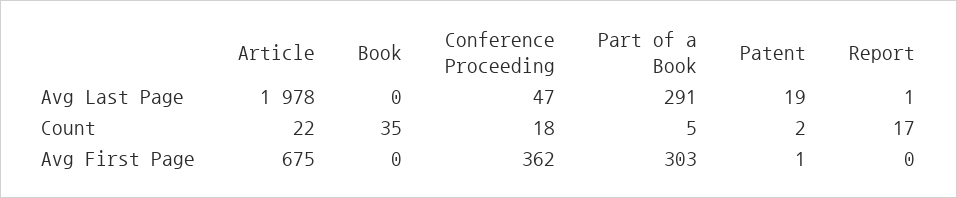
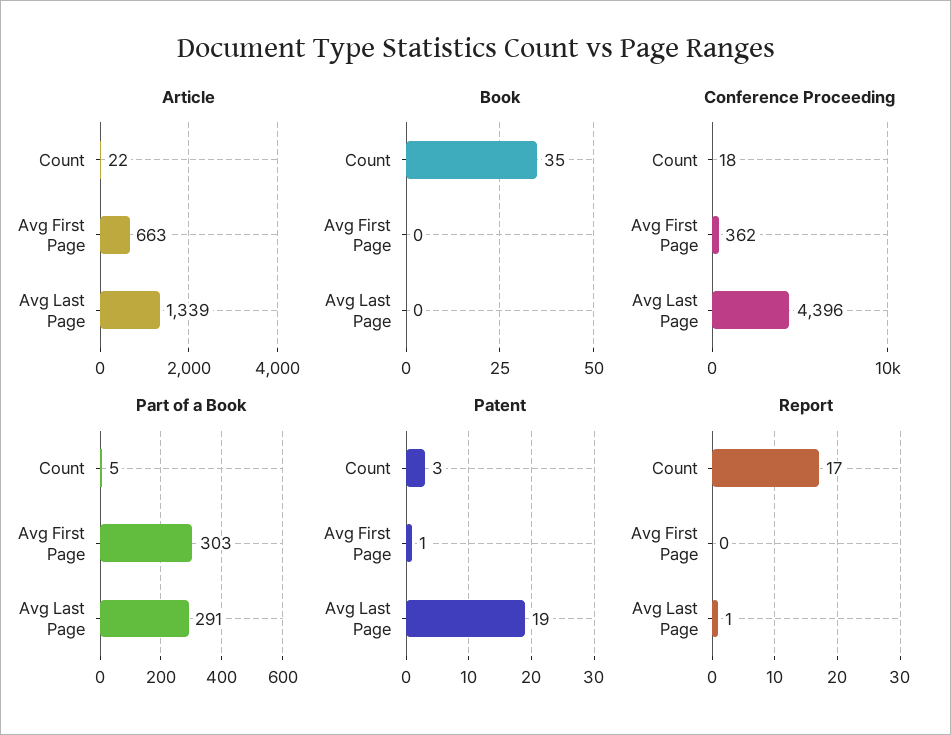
Article, Avg Last Page: 1978 -> 1339
Conference Proceeding, Avg Last Page: 47 -> 4396
Patent, Count: 2 -> 3
Article, Avg First Page: 675 -> 663

